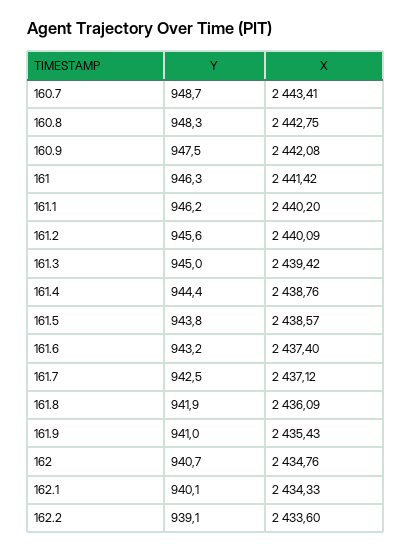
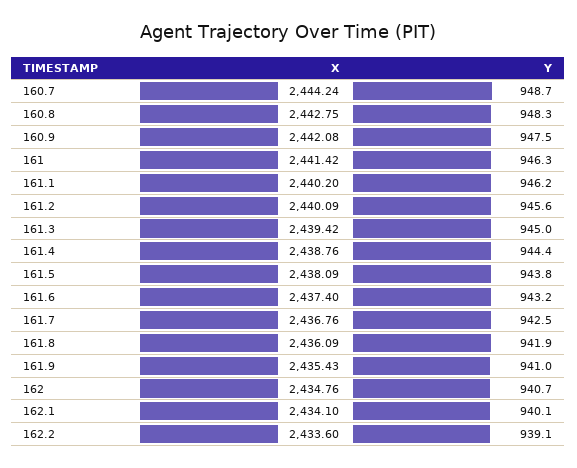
X, 160.7: 2443.41 -> 2444.24
X, 161.5: 2438.57 -> 2438.09
X, 161.7: 2437.12 -> 2436.76
X, 162.1: 2434.33 -> 2434.1

